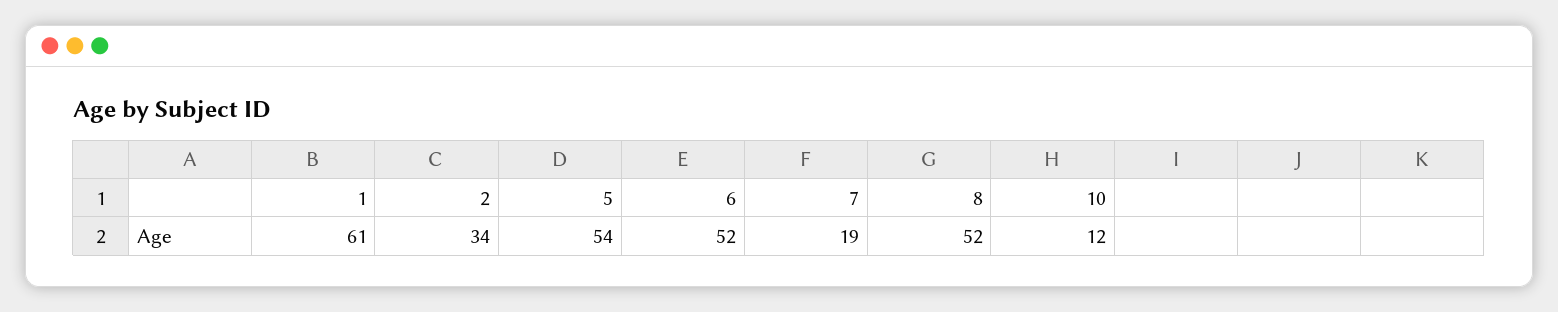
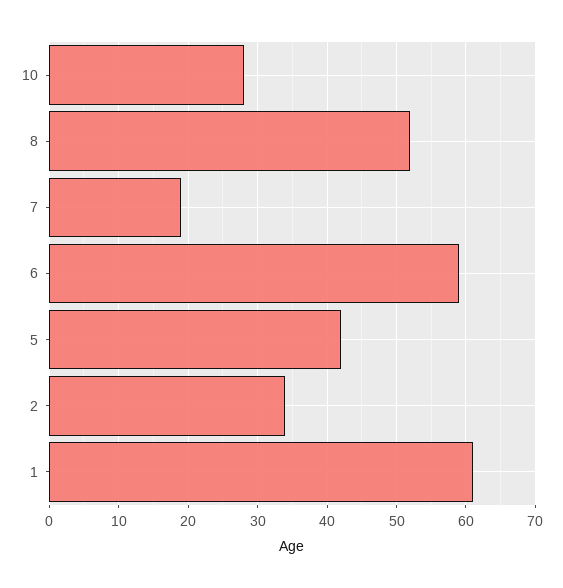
5: 54 -> 42
6: 52 -> 59
10: 12 -> 28

